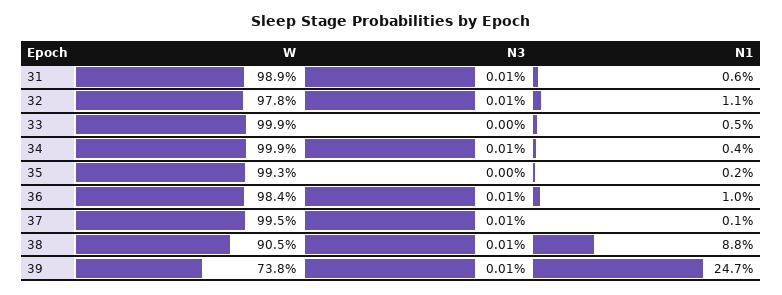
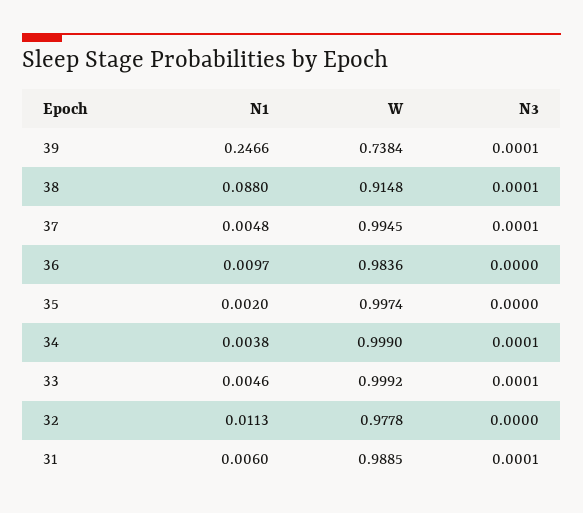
N3, 32: 0.0001 -> 0
N3, 33: 0 -> 0.0001
W, 35: 0.993 -> 0.9974
N3, 36: 0.0001 -> 0
N1, 37: 0.001 -> 0.0048
W, 38: 0.905 -> 0.9148

